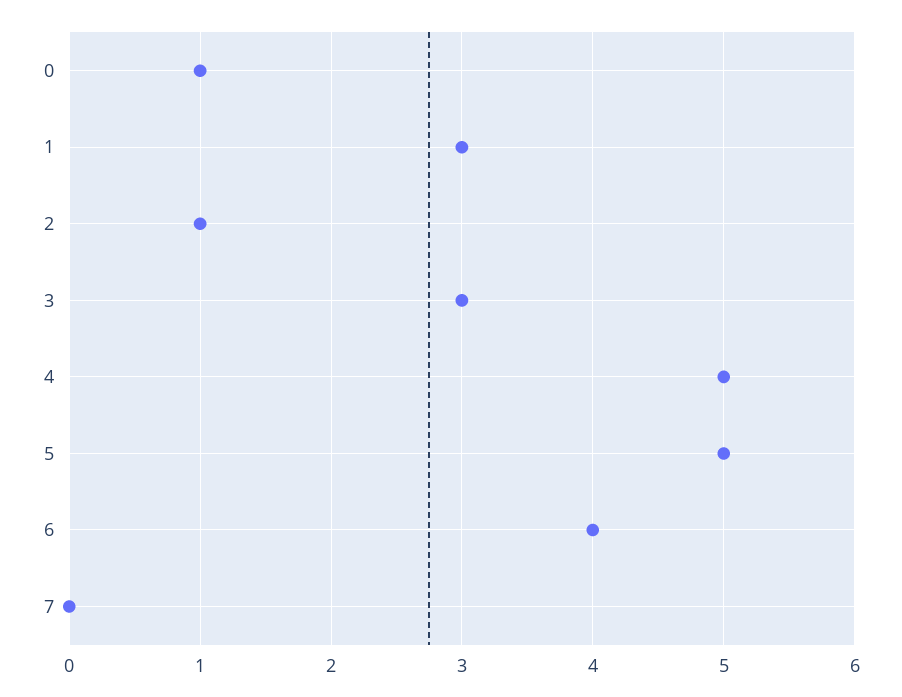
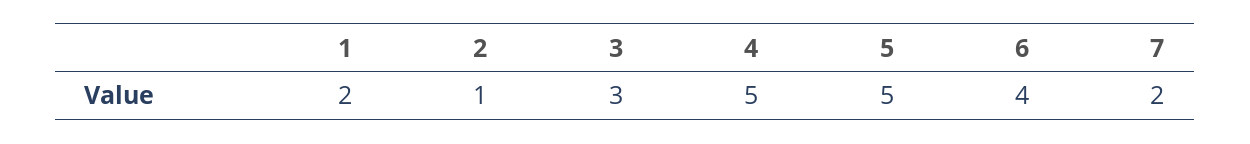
0: 1 -> none
1: 3 -> 2
7: 0 -> 2

